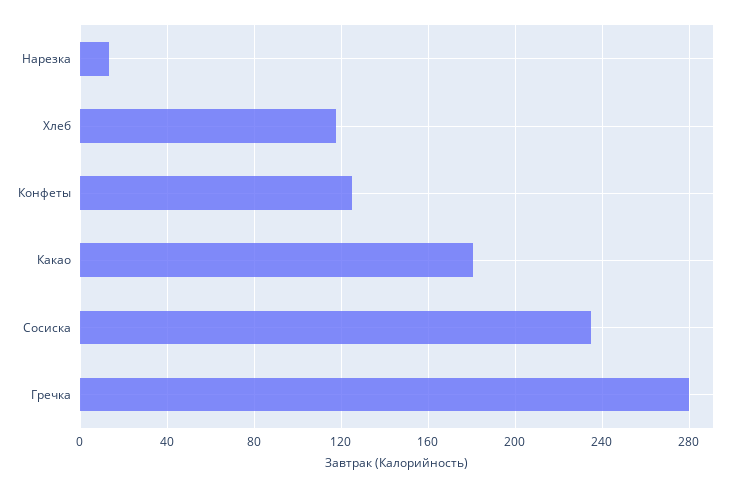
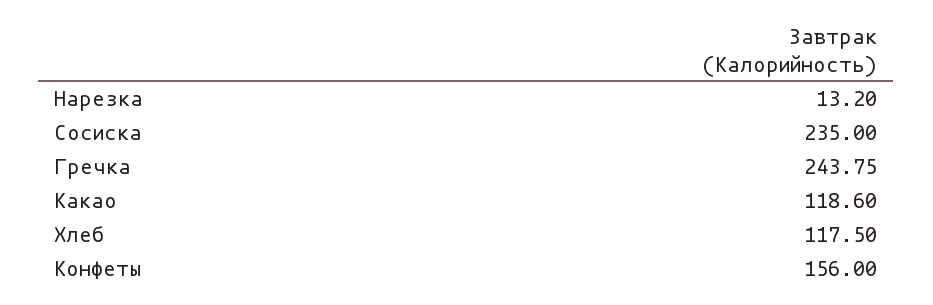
Конфеты: 125 -> 156
Какао: 180 -> 118.6
Гречка: 280 -> 243.75

